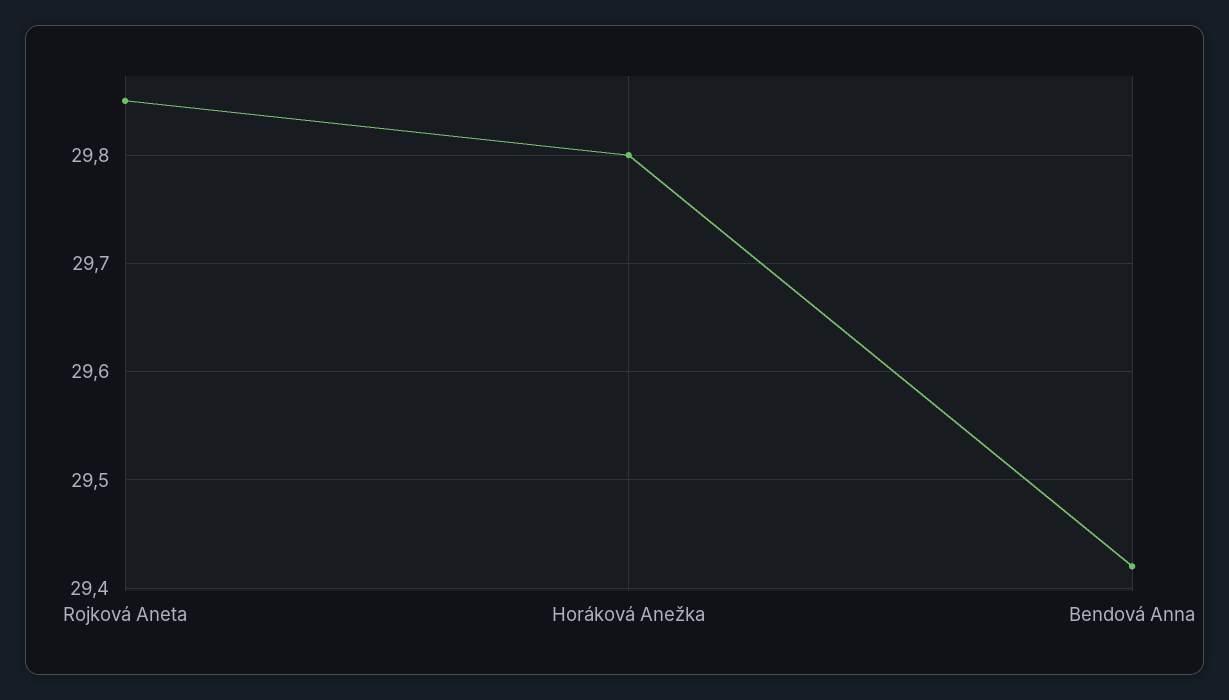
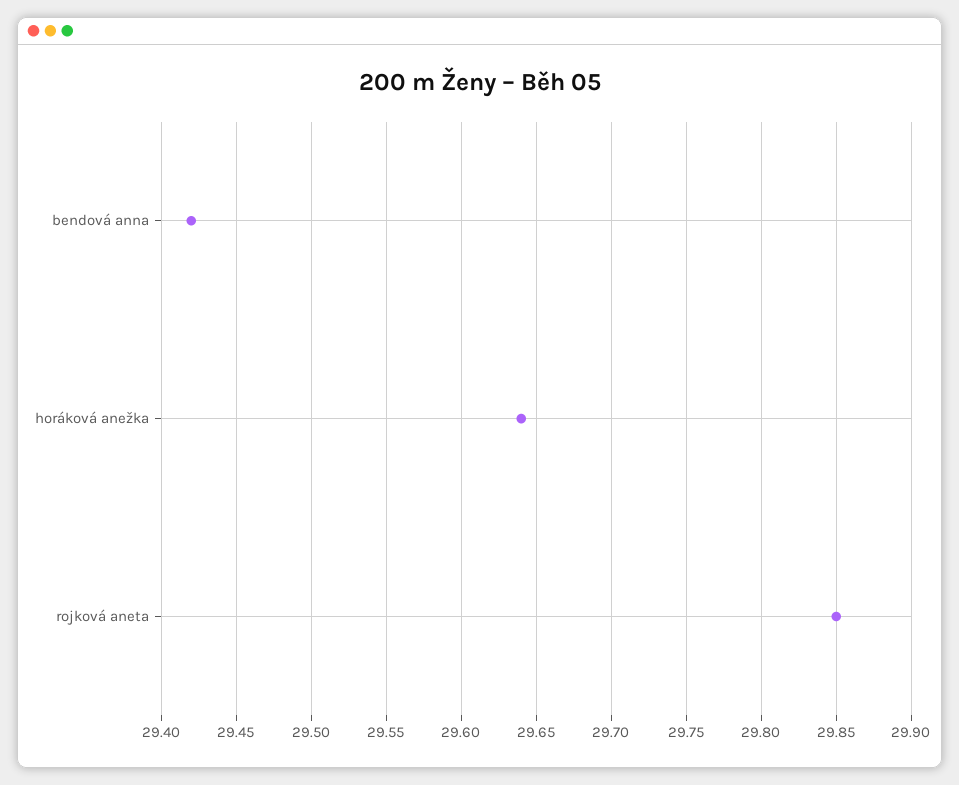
Horáková Anežka: 29.8 -> 29.64

